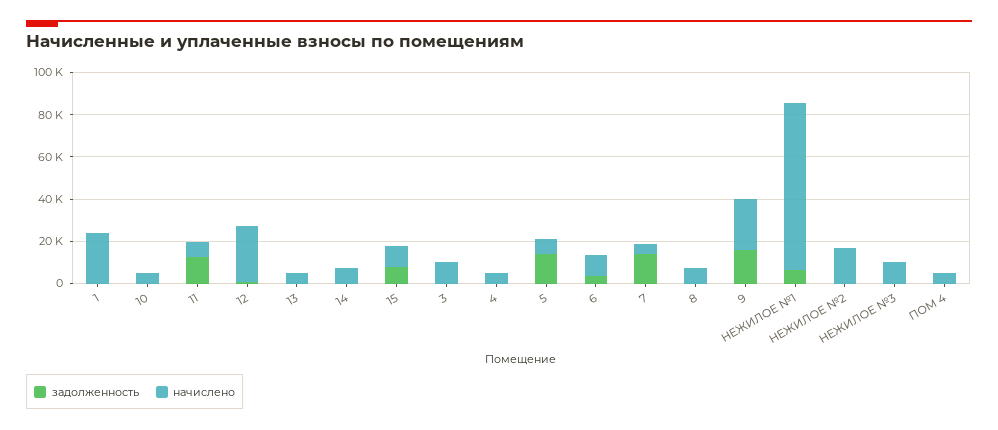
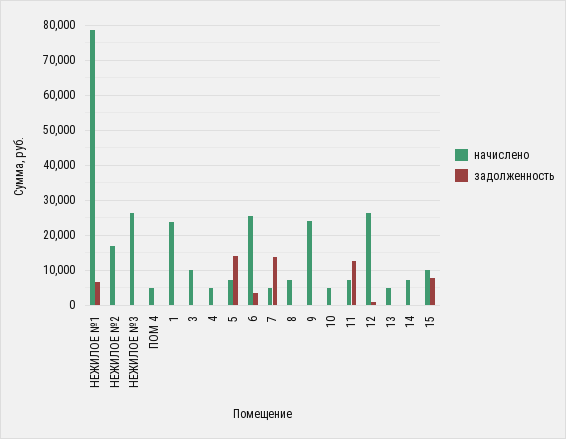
начислено, 6: 10000 -> 26000
задолженность, 9: 15000 -> 0
начислено, НЕЖИЛОЕ №3: 10000 -> 26000

